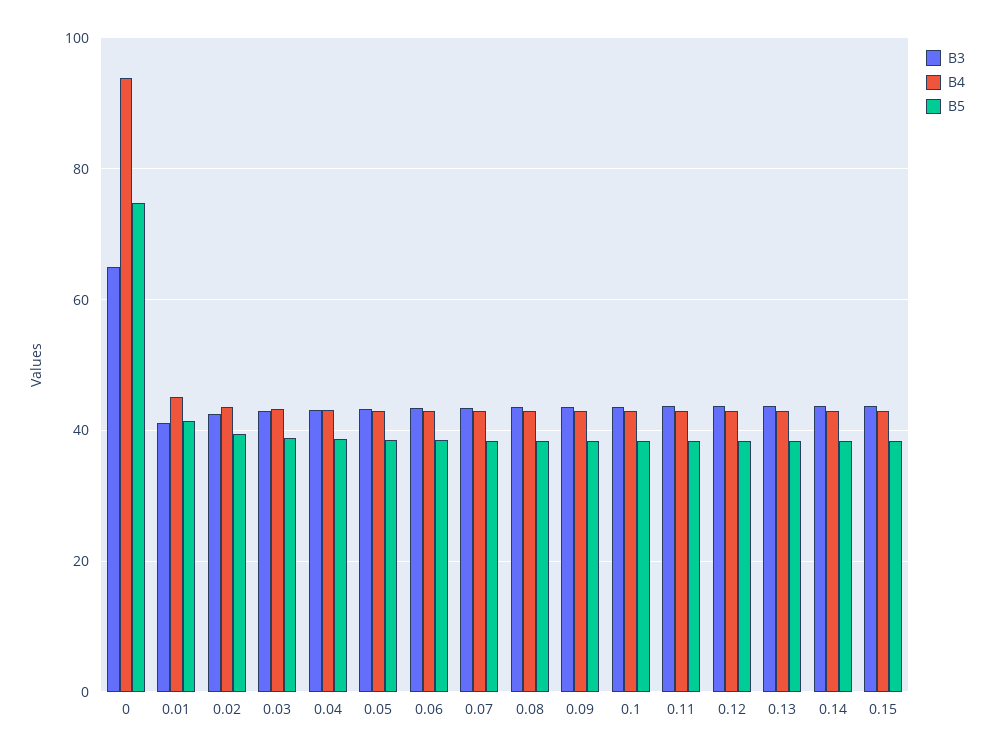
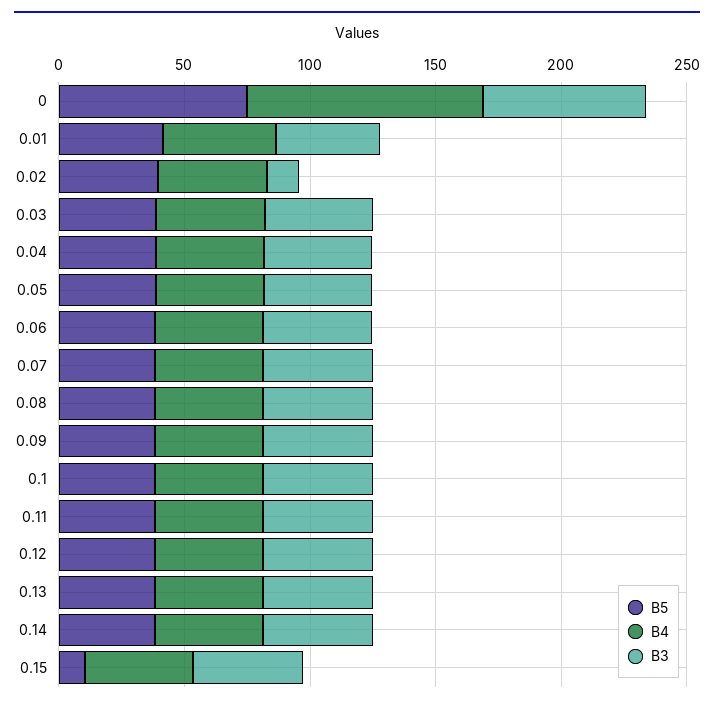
B3, 0.02: 42 -> 10
B5, 0.15: 38 -> 10

